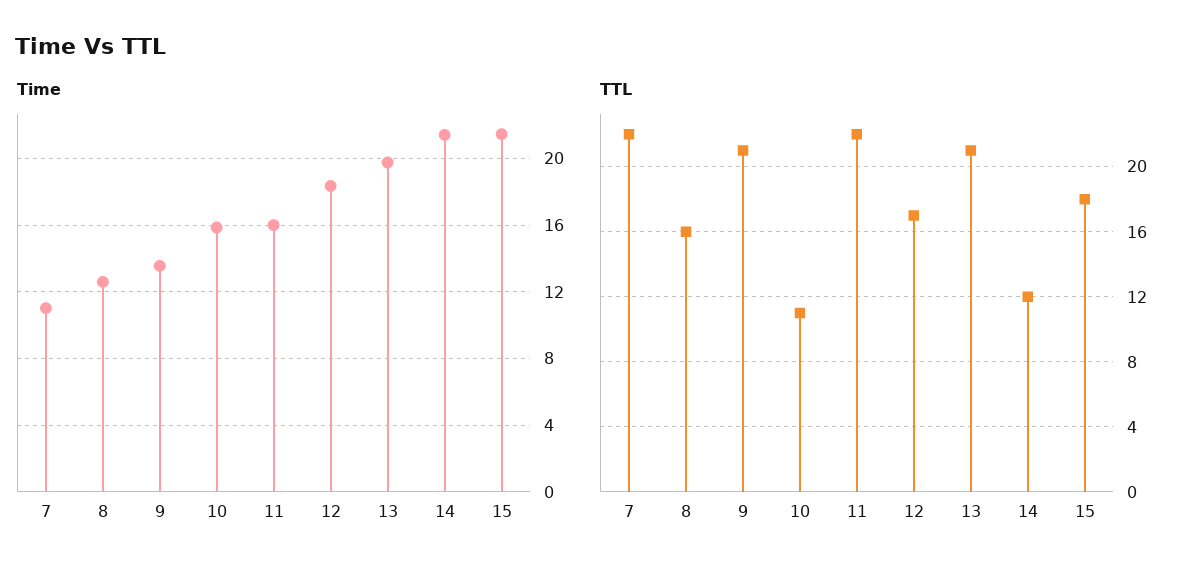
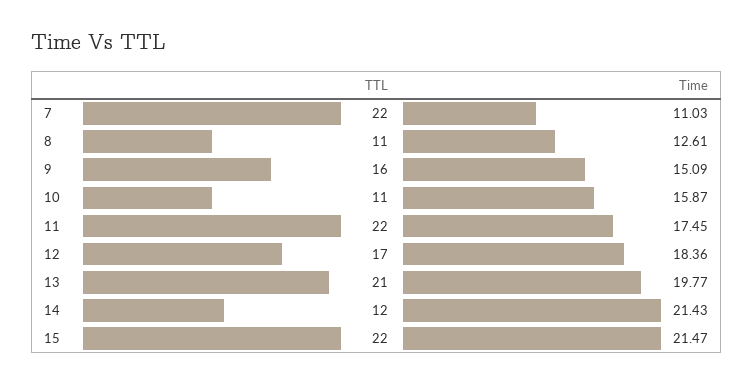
Time, 9: 13.5 -> 15.09
Time, 11: 16 -> 17.45
TTL, 8: 16 -> 11
TTL, 9: 21 -> 16
TTL, 15: 18 -> 22

